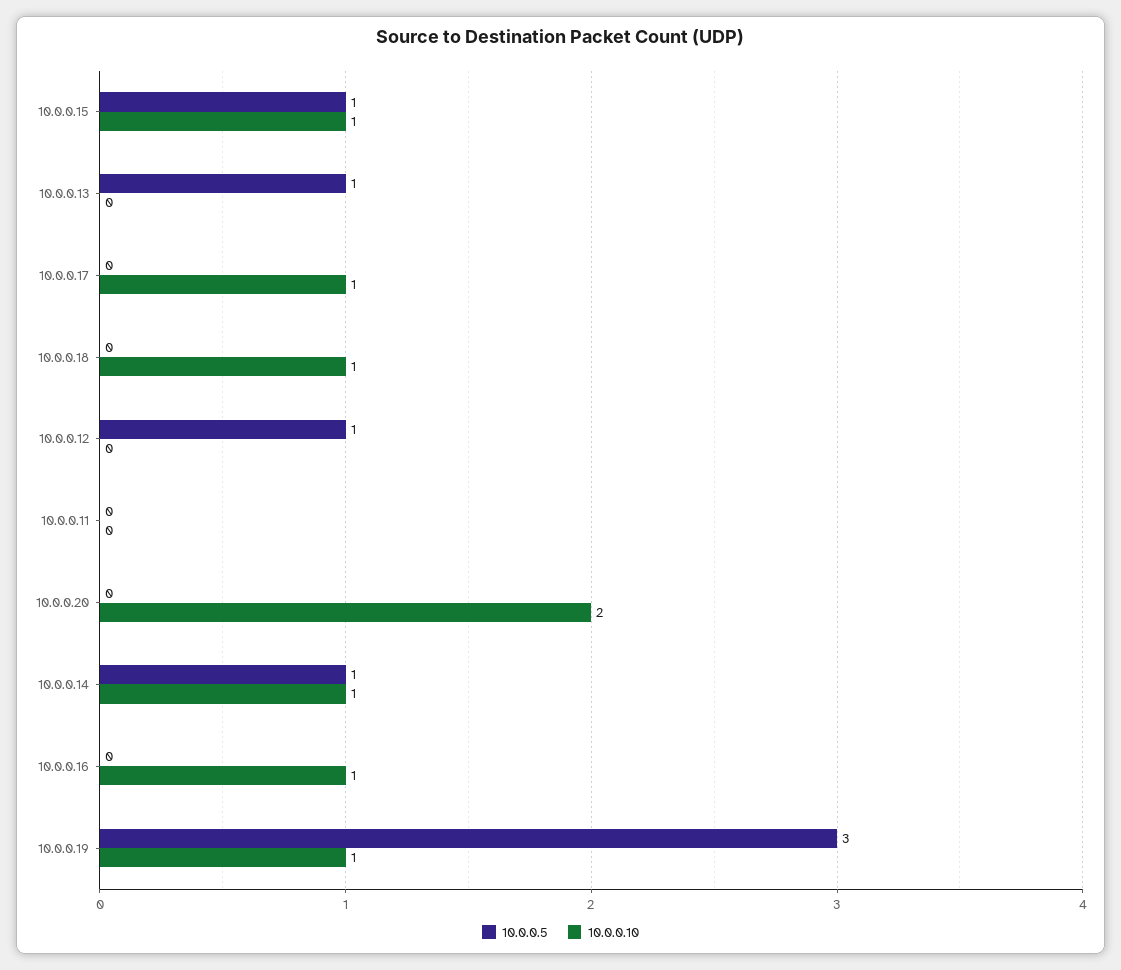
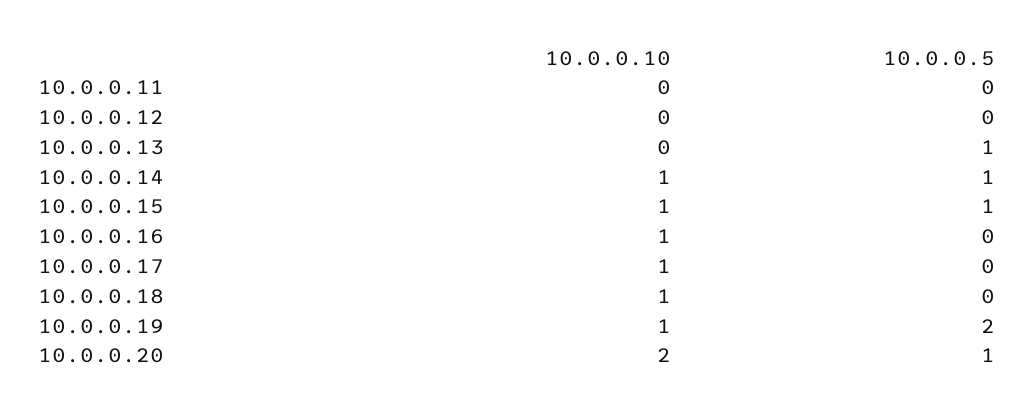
10.0.0.5, 10.0.0.12: 1 -> 0
10.0.0.5, 10.0.0.20: 0 -> 1
10.0.0.5, 10.0.0.19: 3 -> 2

